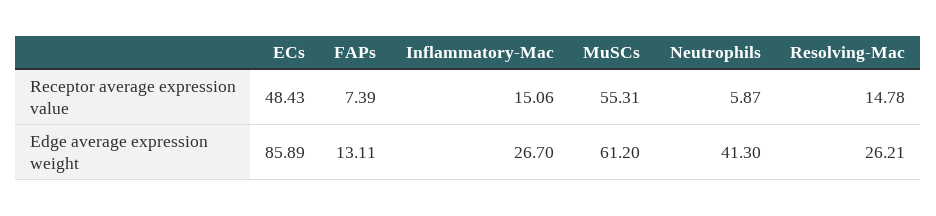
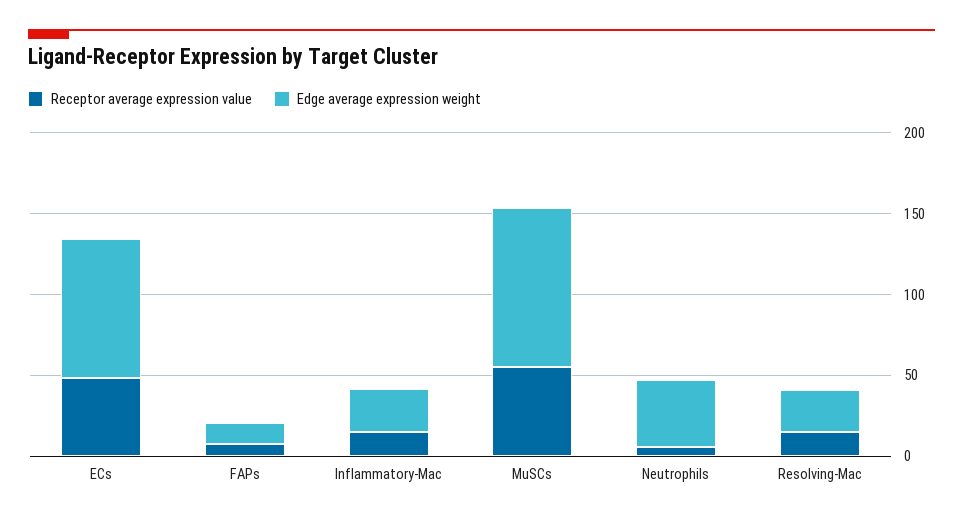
Edge average expression weight, MuSCs: 61.2 -> 100

